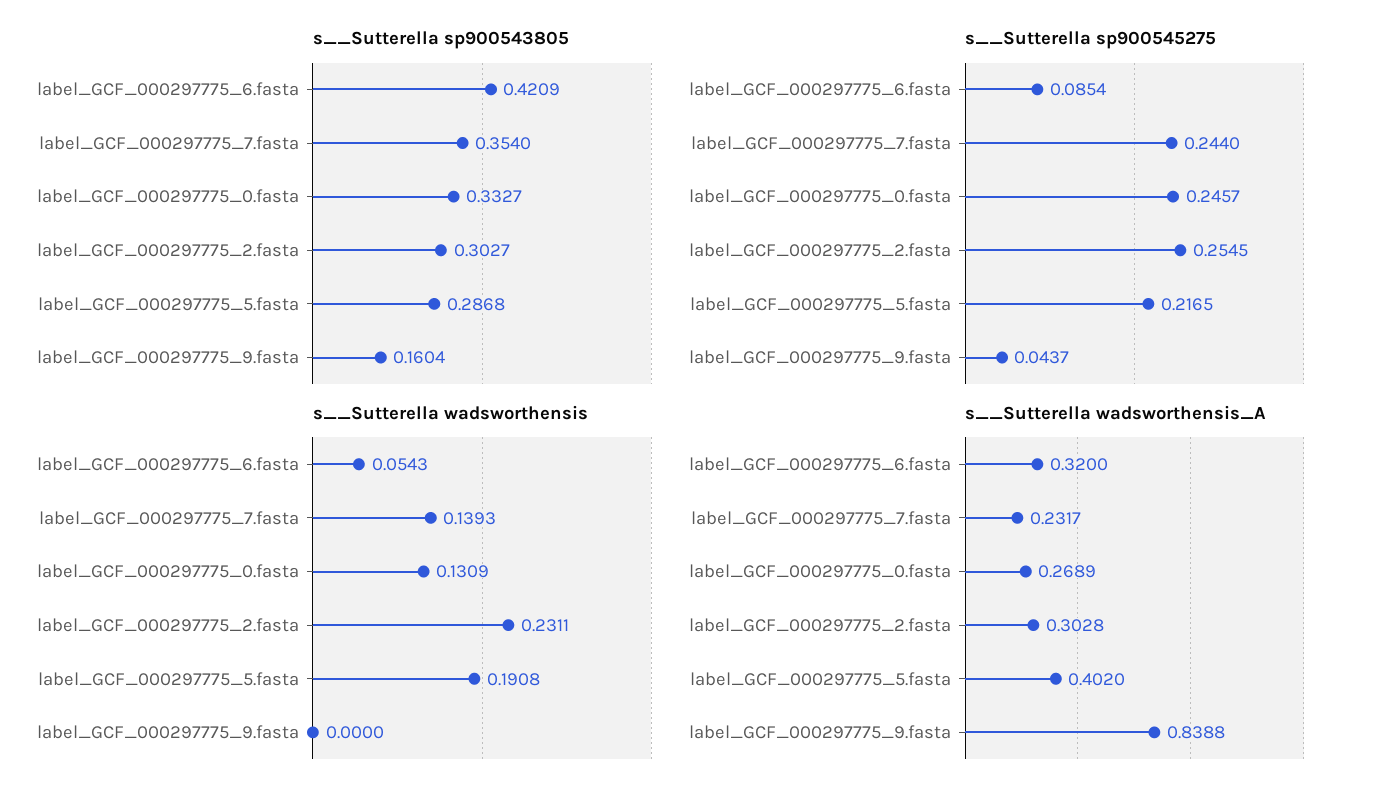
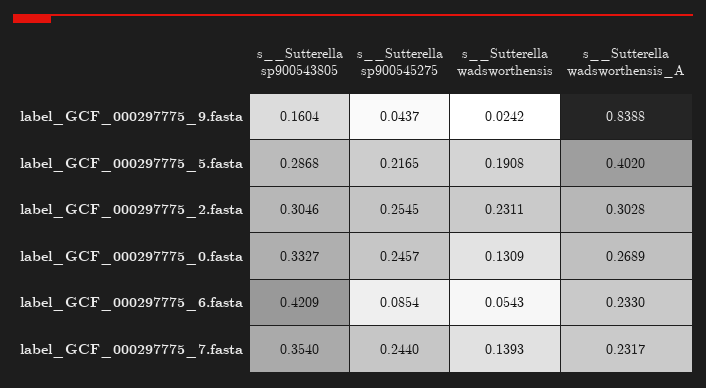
s__Sutterella sp900543805, label_GCF_000297775_2.fasta: 0.3027 -> 0.3046
s__Sutterella wadsworthensis, label_GCF_000297775_9.fasta: 0 -> 0.0242
s__Sutterella wadsworthensis_A, label_GCF_000297775_6.fasta: 0.32 -> 0.233

